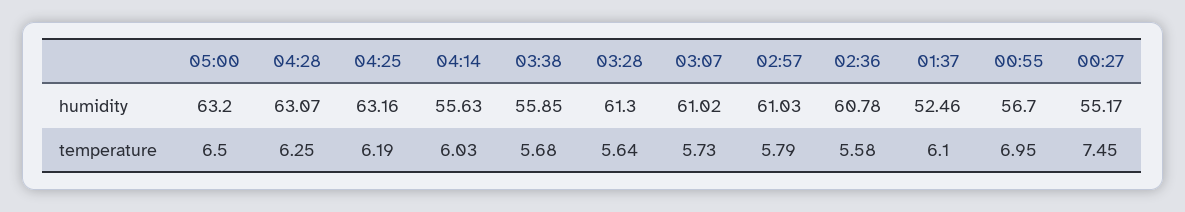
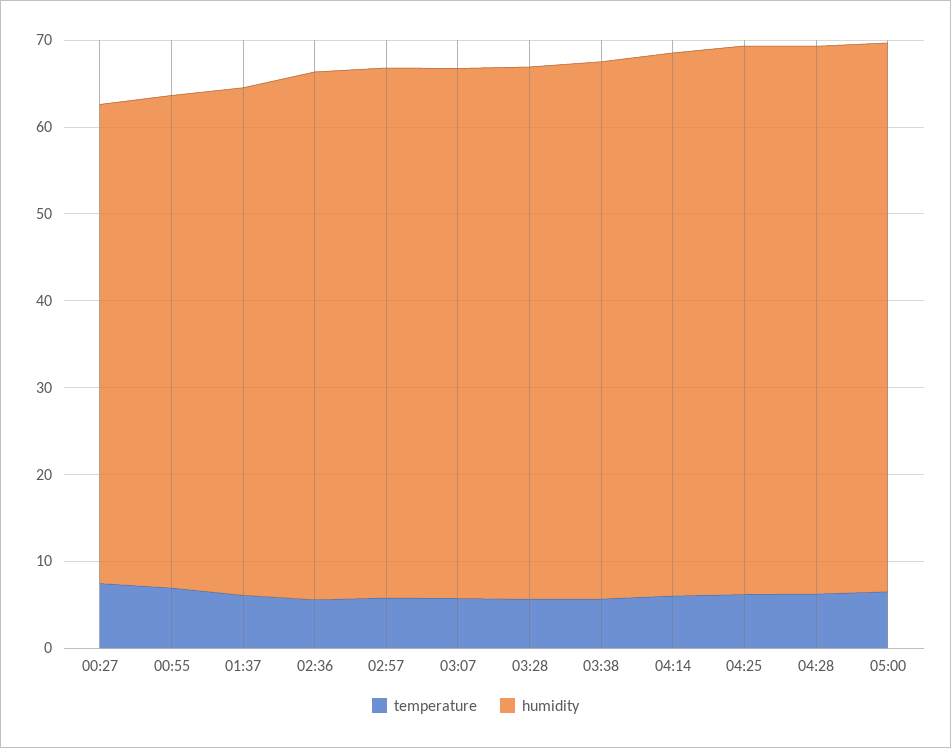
humidity, 04:14: 55.63 -> 62
humidity, 03:38: 55.85 -> 62
humidity, 01:37: 52.46 -> 58

